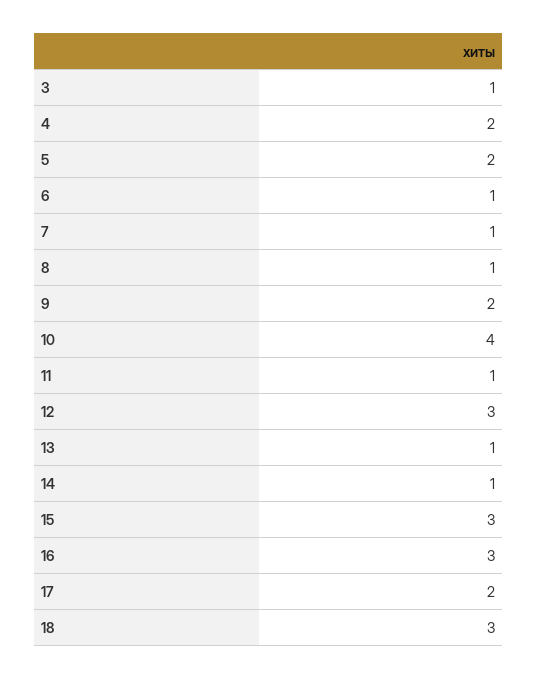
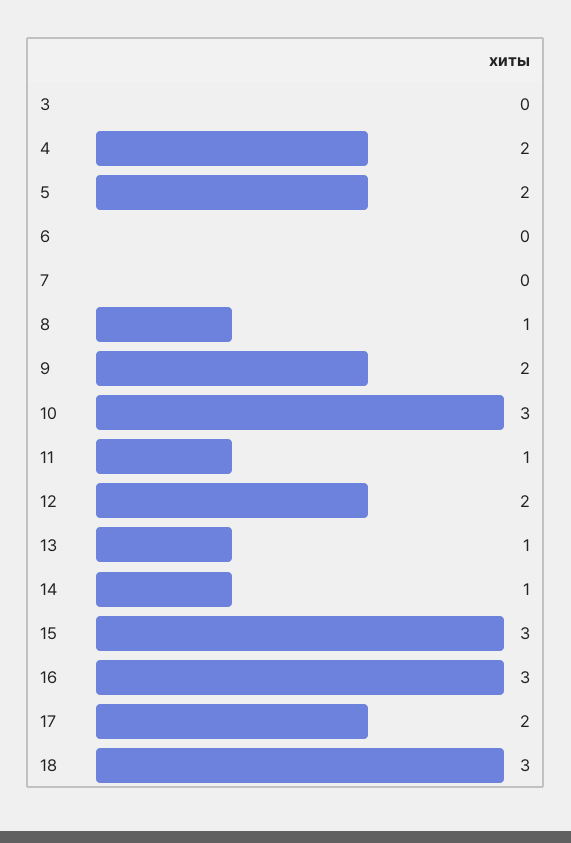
3: 1 -> 0
6: 1 -> 0
7: 1 -> 0
10: 4 -> 3
12: 3 -> 2

